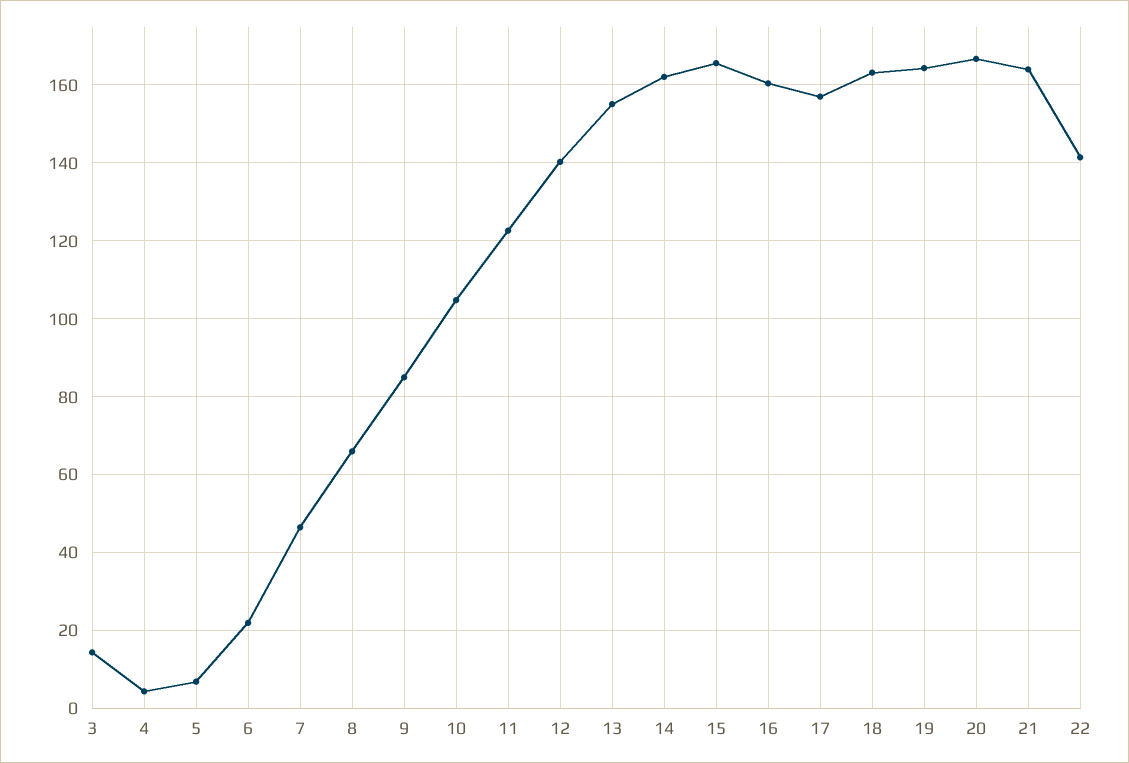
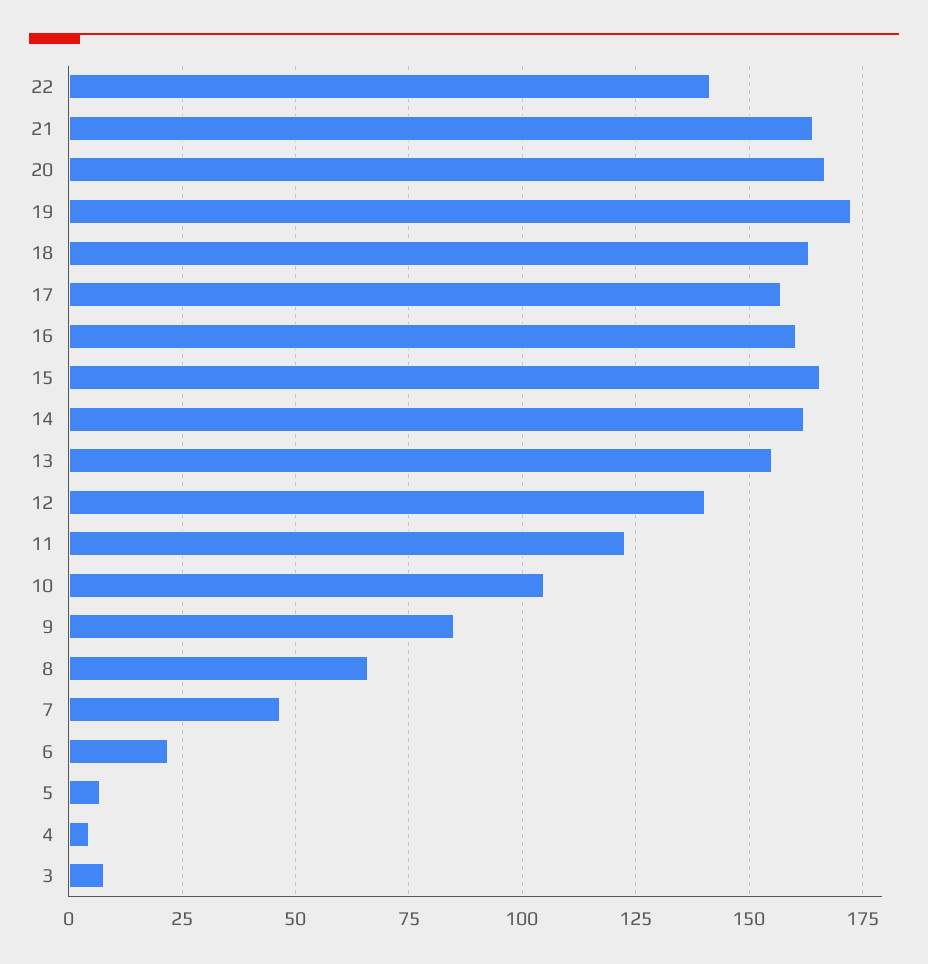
3: 14 -> 7.5
19: 164 -> 172.5

